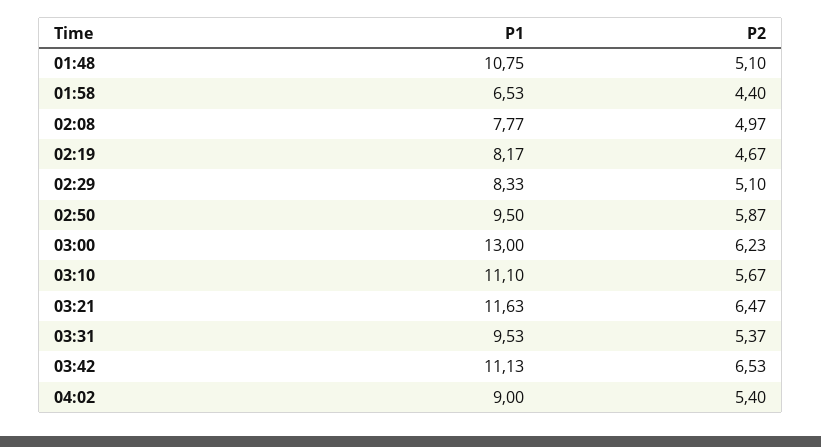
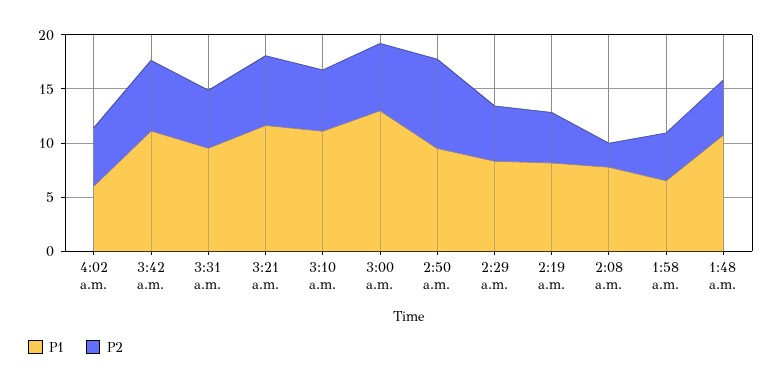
P2, 02:08: 4.97 -> 2
P2, 02:50: 5.87 -> 8
P1, 04:02: 9 -> 6

